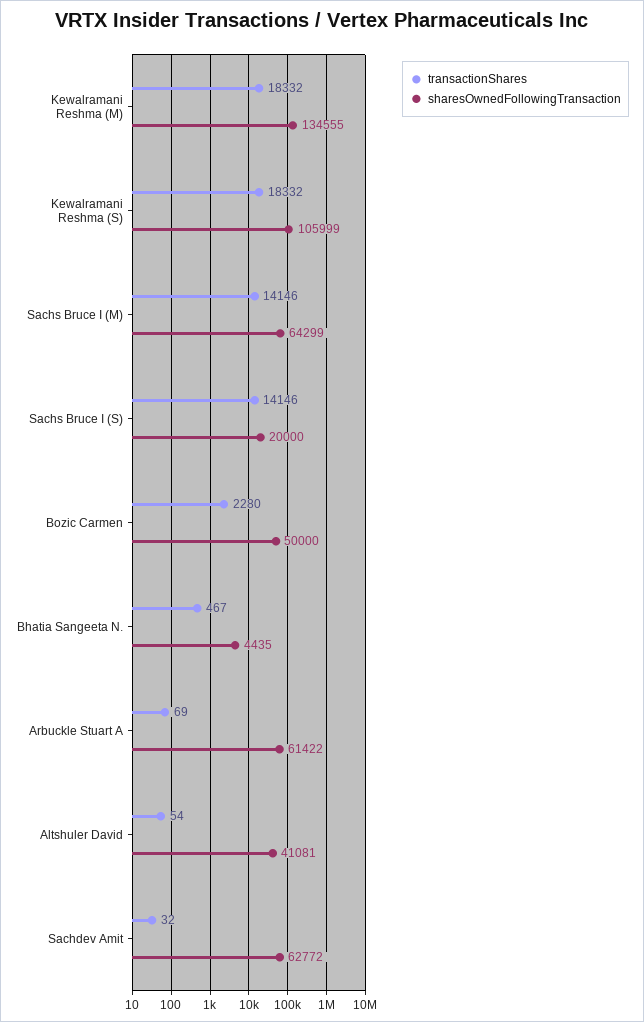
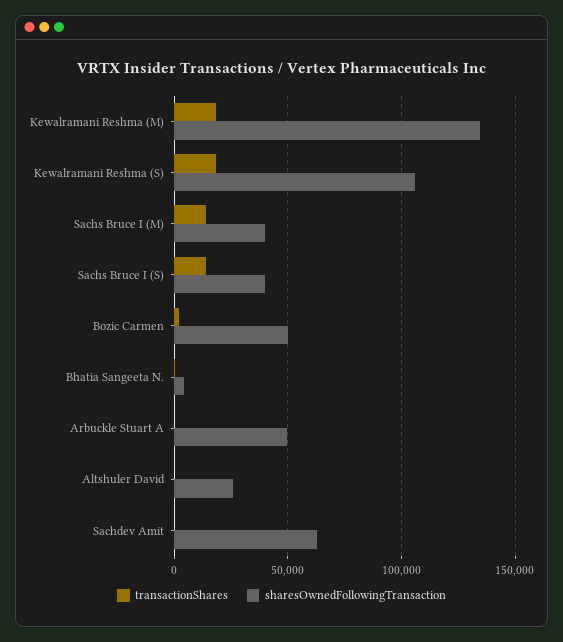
sharesOwnedFollowingTransaction, Sachs Bruce I (M): 64299 -> 40000
sharesOwnedFollowingTransaction, Sachs Bruce I (S): 20000 -> 40000
sharesOwnedFollowingTransaction, Arbuckle Stuart A: 61422 -> 50000
sharesOwnedFollowingTransaction, Altshuler David: 41081 -> 25000

